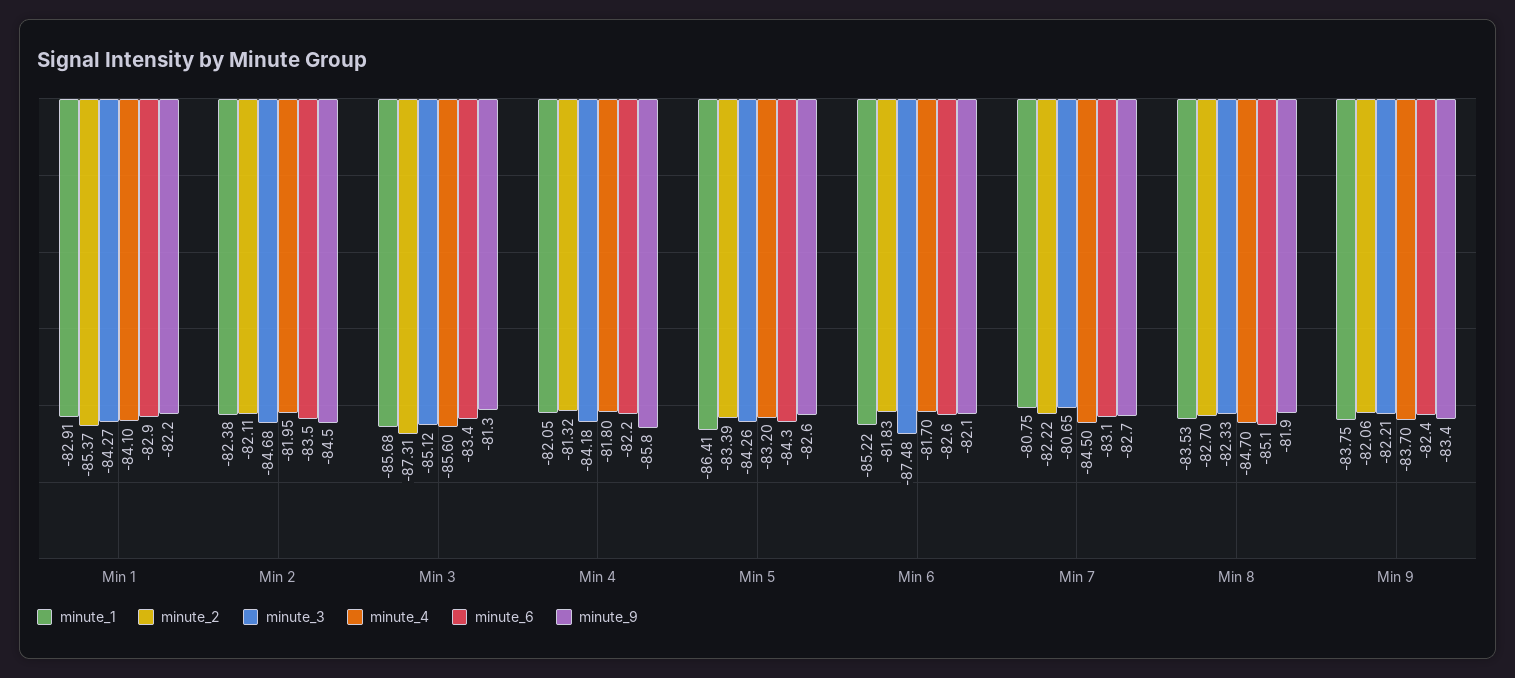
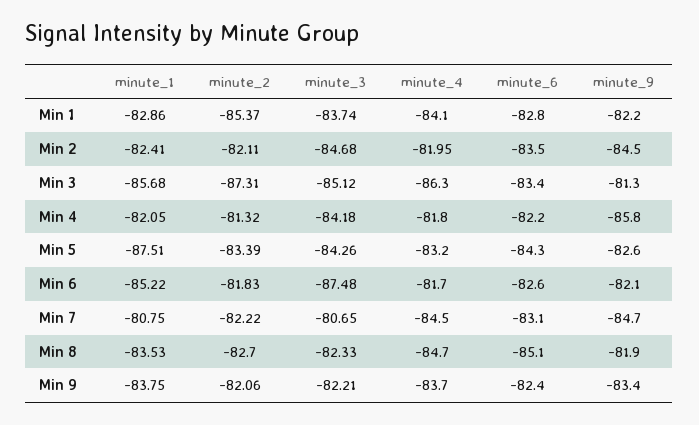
minute_1, Min 1: -82.91 -> -82.86
minute_3, Min 1: -84.27 -> -83.74
minute_6, Min 1: -82.9 -> -82.8
minute_1, Min 2: -82.38 -> -82.41
minute_4, Min 3: -85.6 -> -86.3
minute_1, Min 5: -86.41 -> -87.51
minute_9, Min 7: -82.7 -> -84.7

